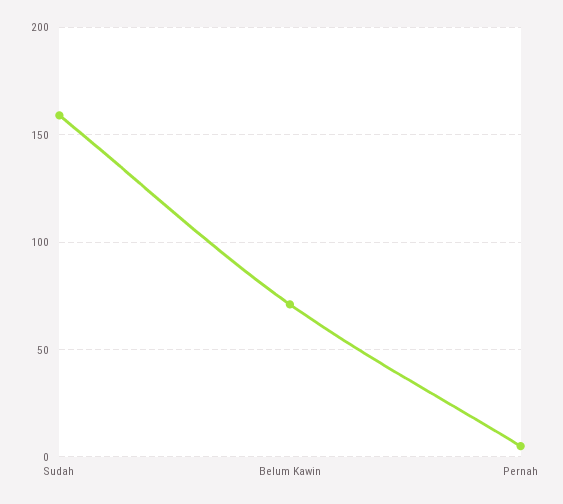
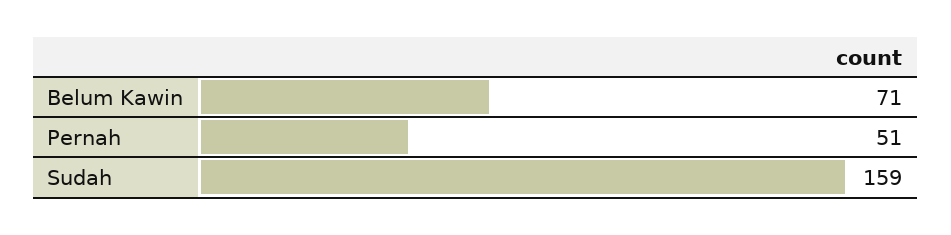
Pernah: 5 -> 51

